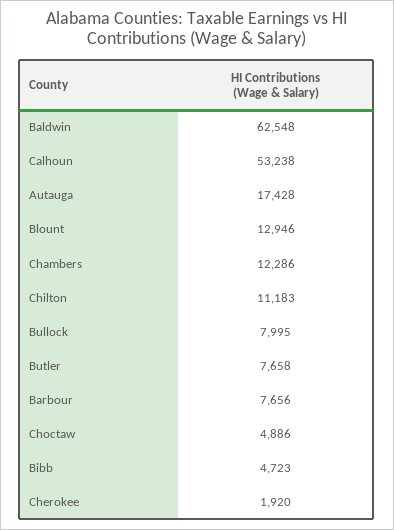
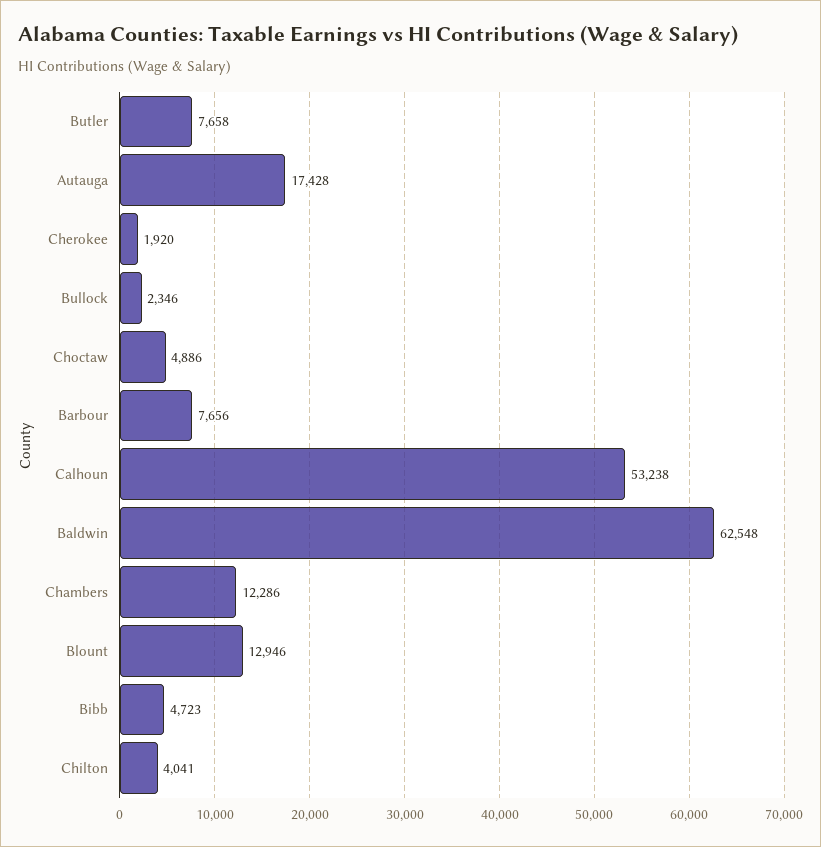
Chilton: 11183 -> 4041
Bullock: 7995 -> 2346

